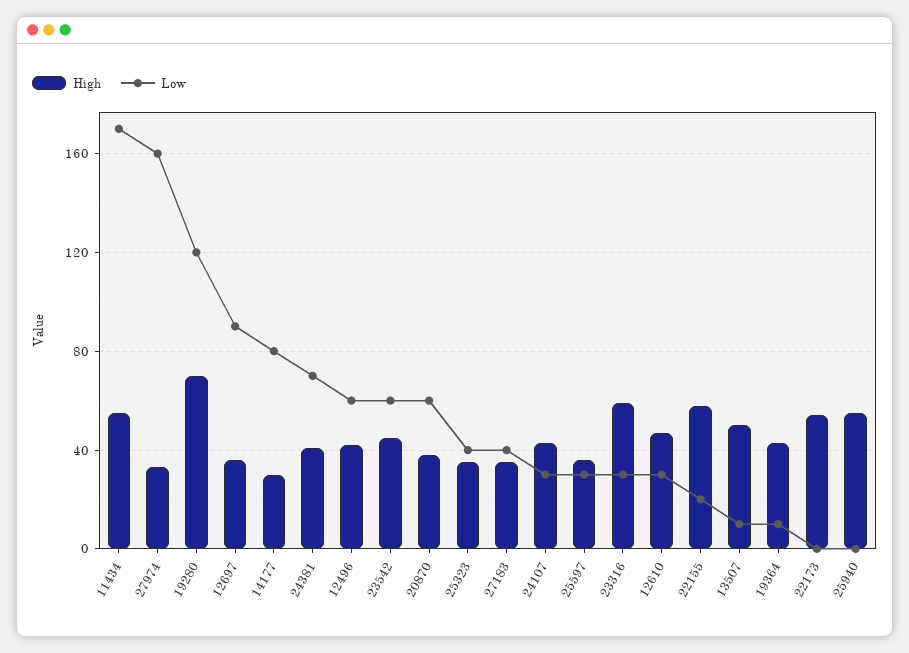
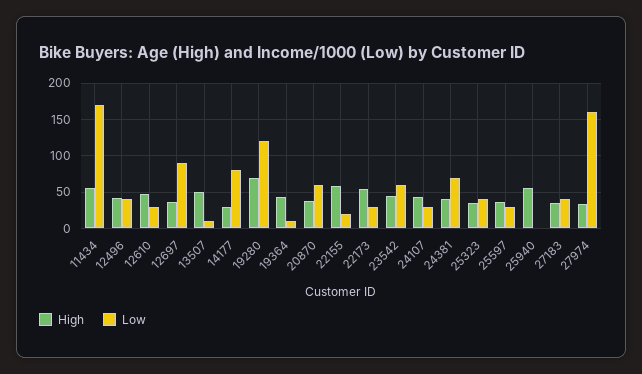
Low, 12496: 60 -> 40
High, 23316: 60 -> none
Low, 23316: 30 -> none
Low, 22173: 0 -> 30

